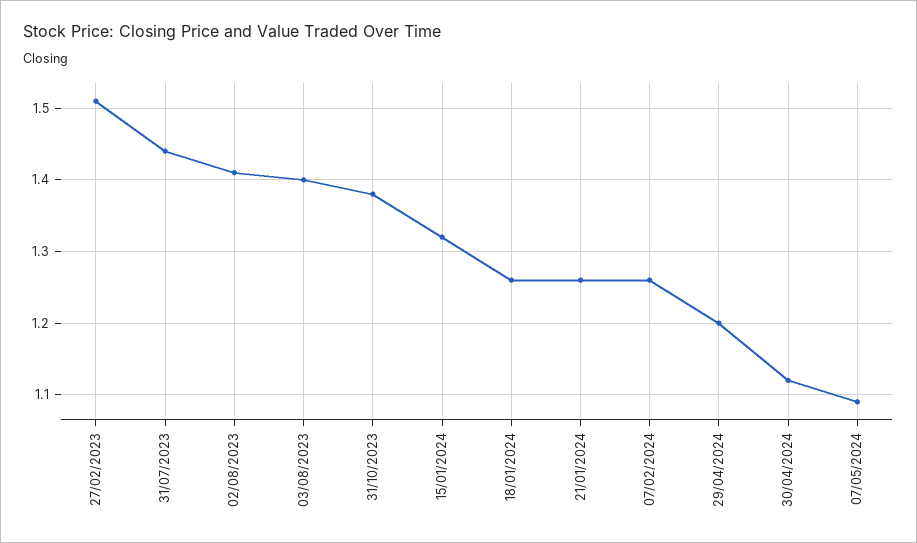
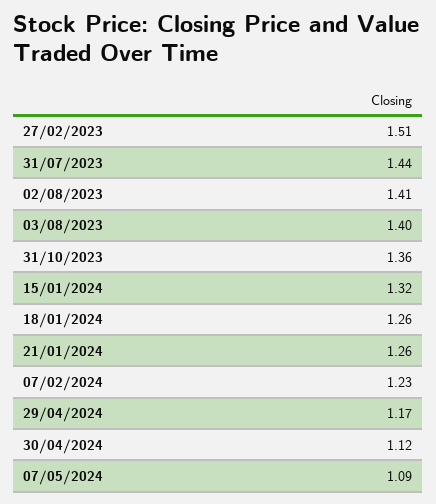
31/10/2023: 1.38 -> 1.36
07/02/2024: 1.26 -> 1.23
29/04/2024: 1.2 -> 1.17

